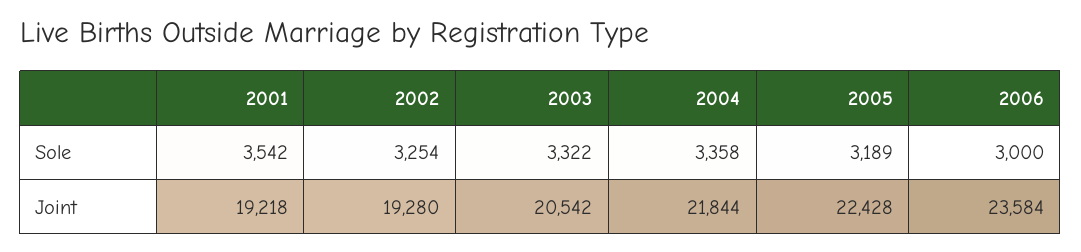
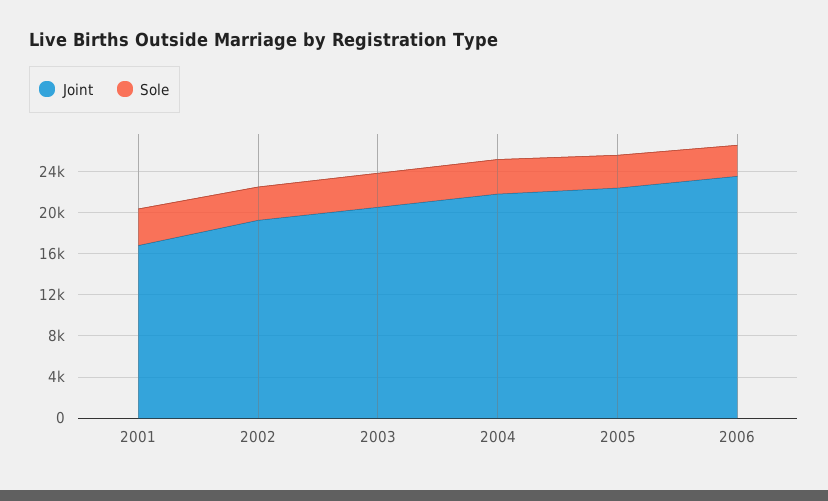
Joint, 2001: 19218 -> 17000

